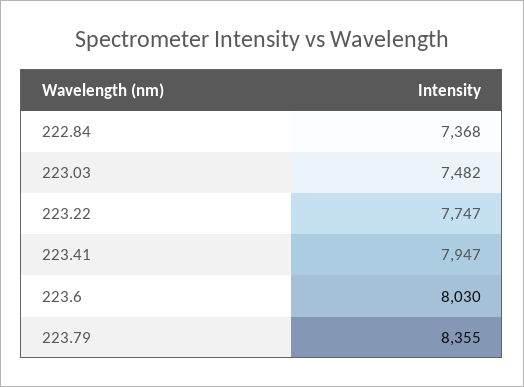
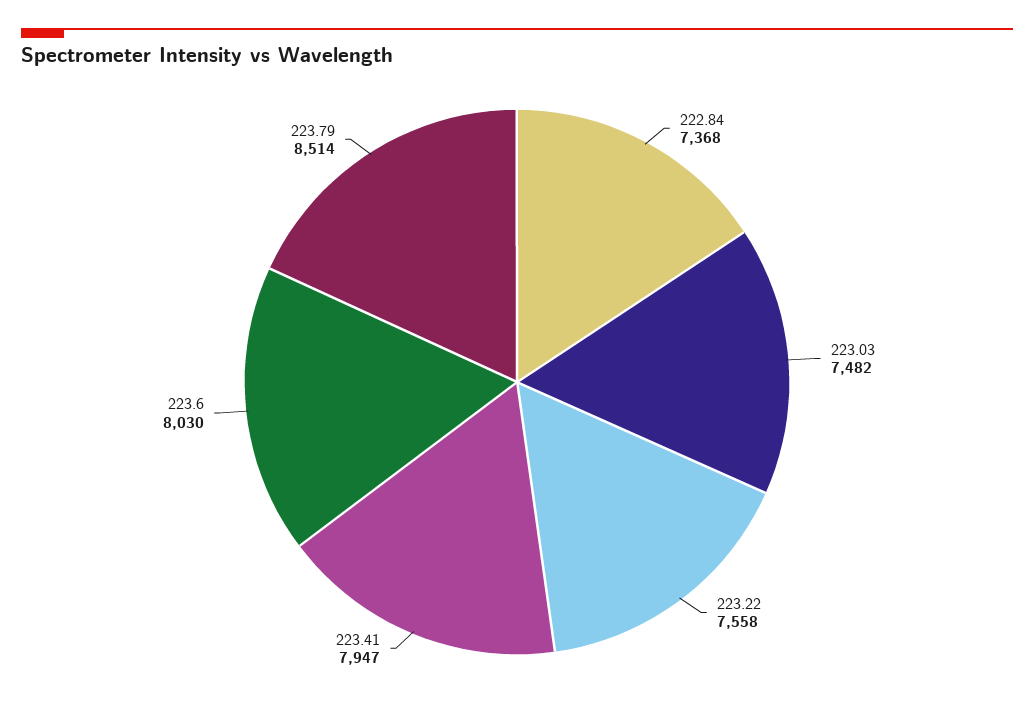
223.22: 7747 -> 7558
223.79: 8355 -> 8514

